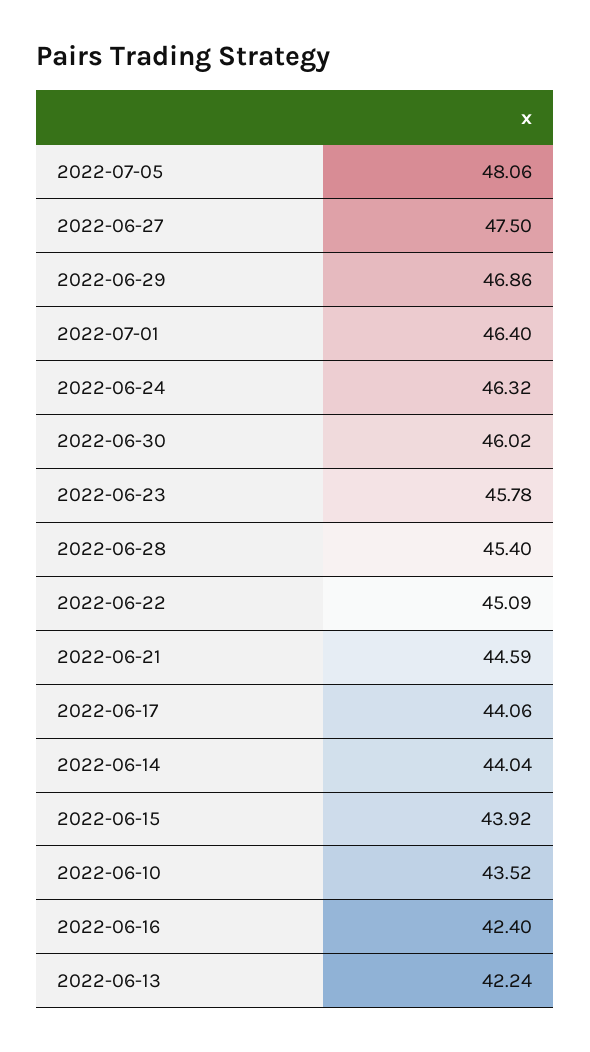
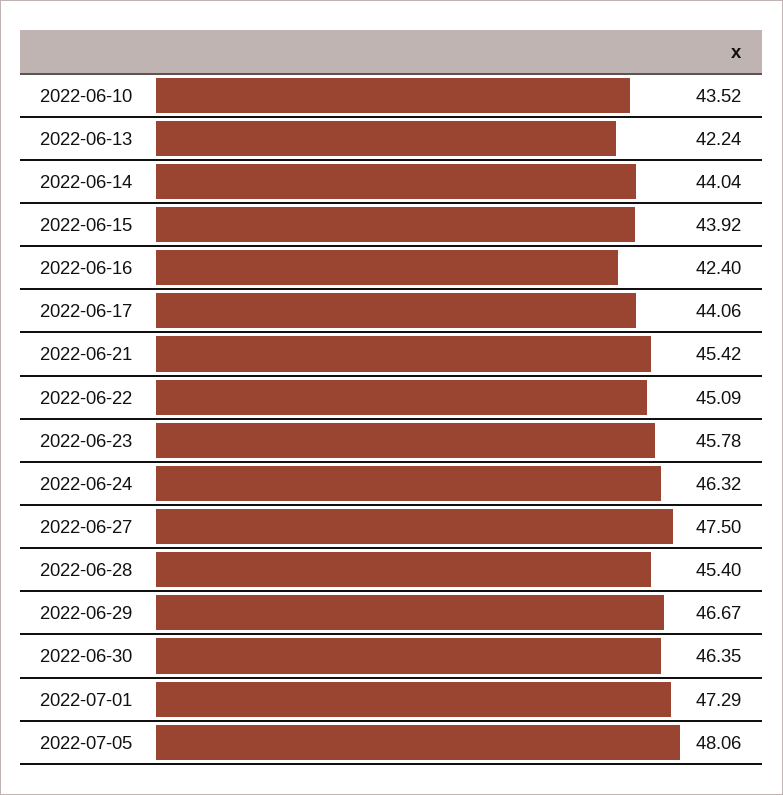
2022-06-29: 46.86 -> 46.67
2022-07-01: 46.4 -> 47.29
2022-06-30: 46.02 -> 46.35
2022-06-21: 44.59 -> 45.42

